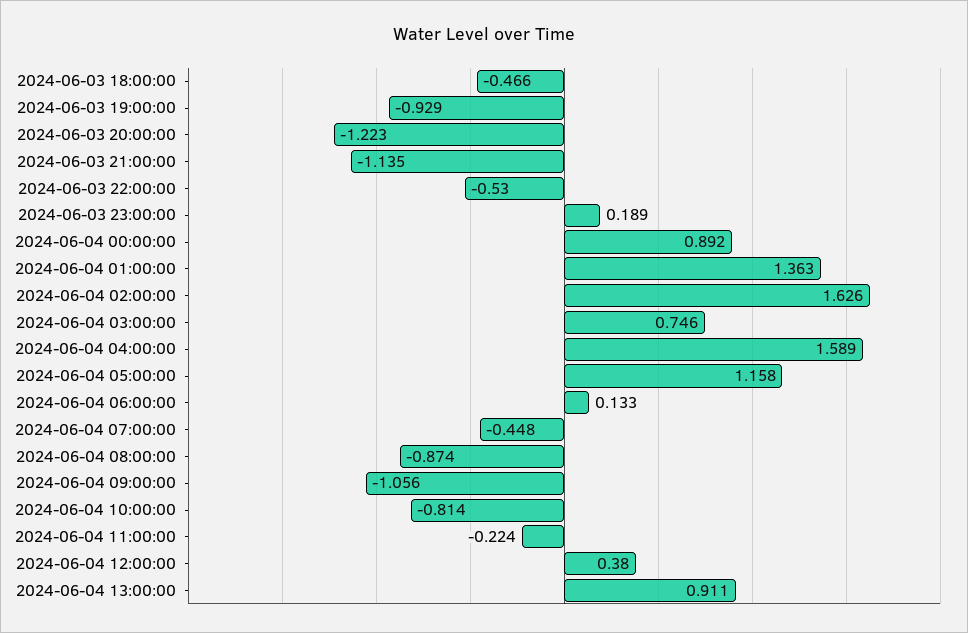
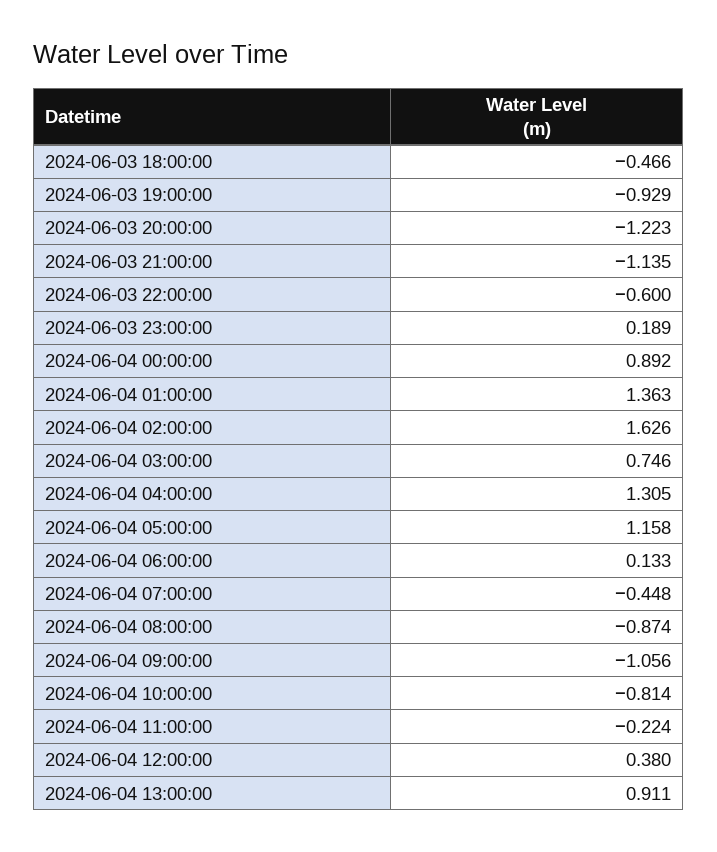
2024-06-03 22:00:00: -0.53 -> -0.6
2024-06-04 04:00:00: 1.589 -> 1.305

